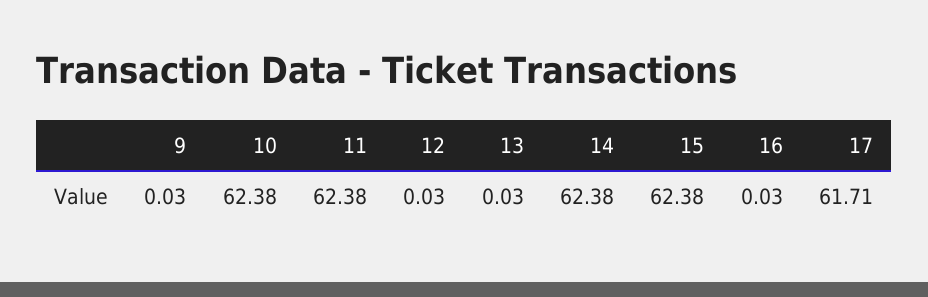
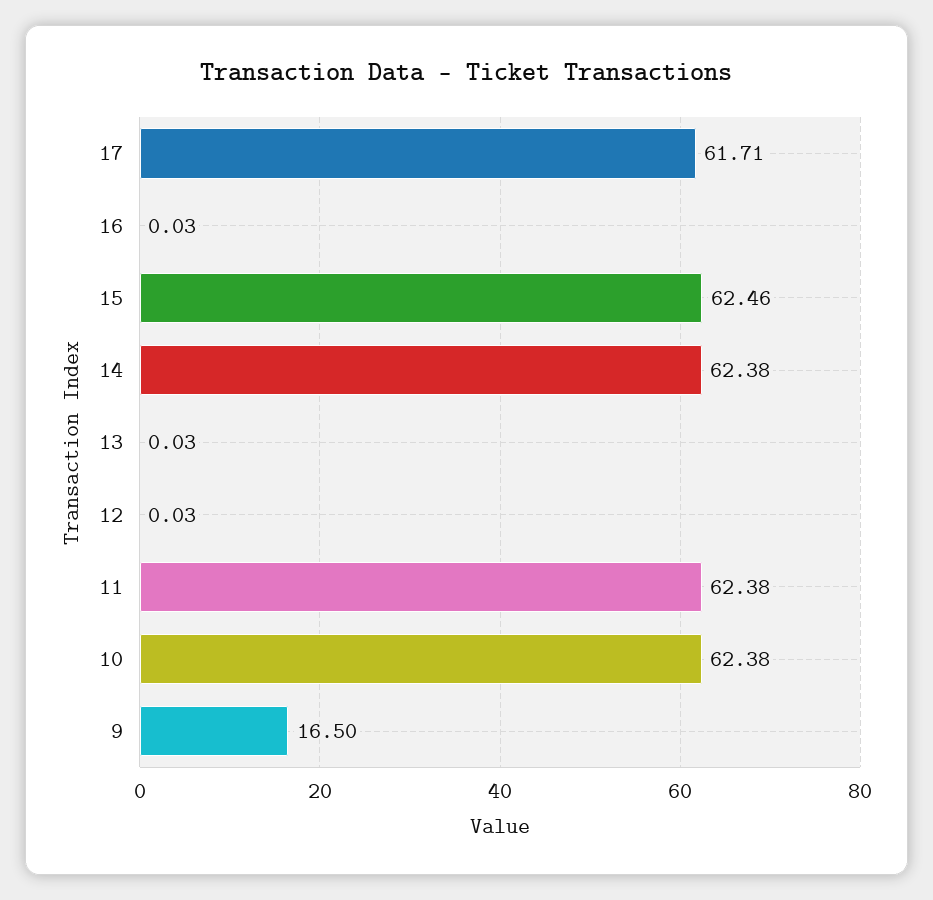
9: 0.03 -> 16.5
15: 62.38 -> 62.46

